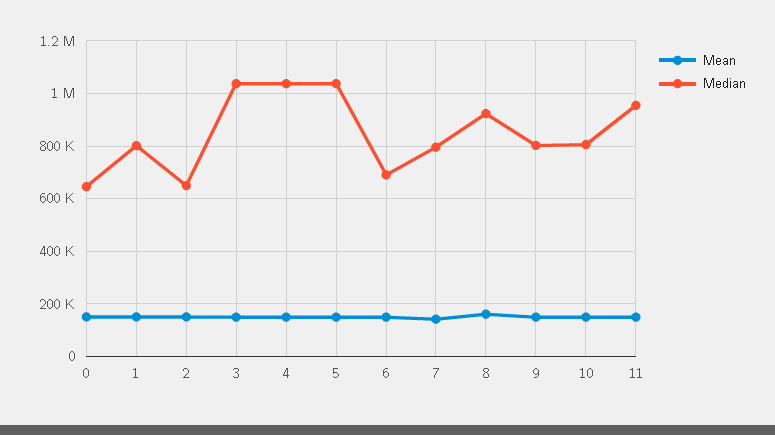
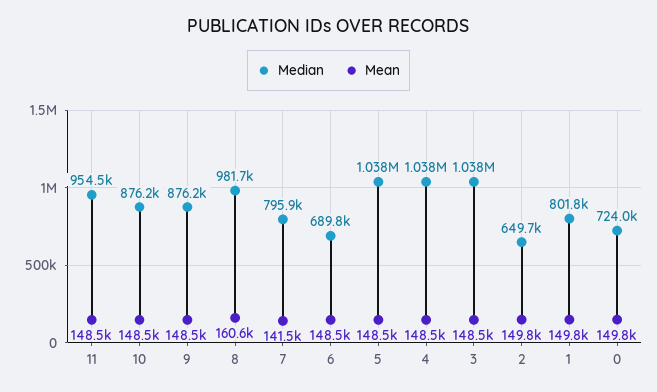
Median, 0: 650000 -> 724000
Median, 8: 925000 -> 981700
Median, 9: 800000 -> 876200
Median, 10: 800000 -> 876200

